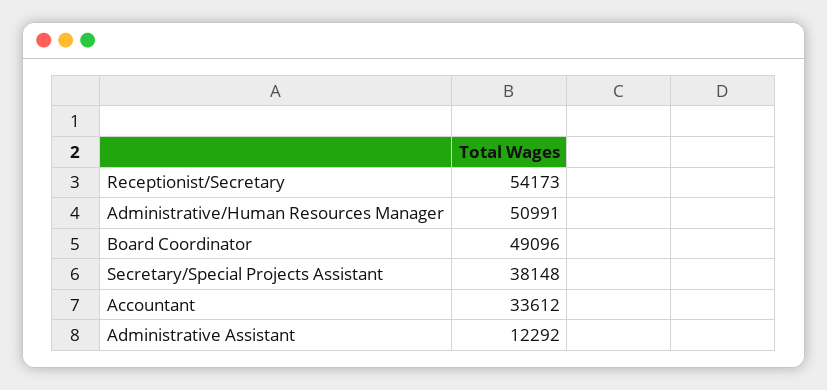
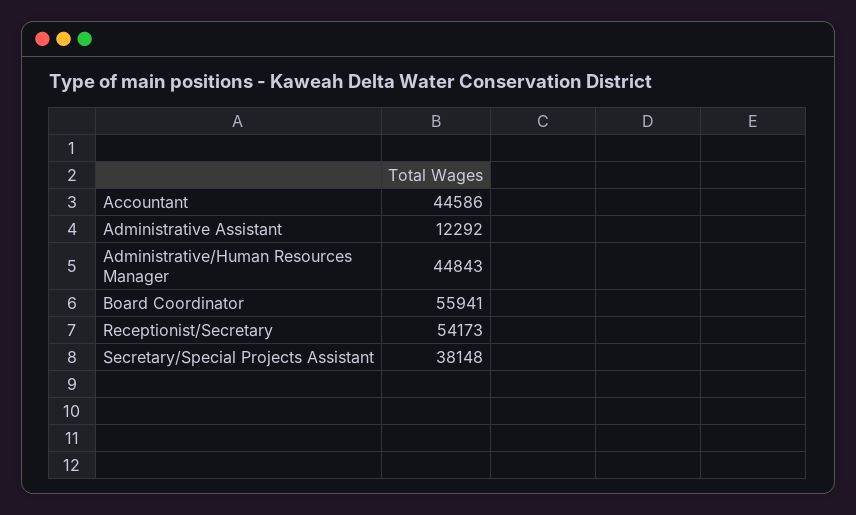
Administrative/Human Resources Manager: 50991 -> 44843
Board Coordinator: 49096 -> 55941
Accountant: 33612 -> 44586

